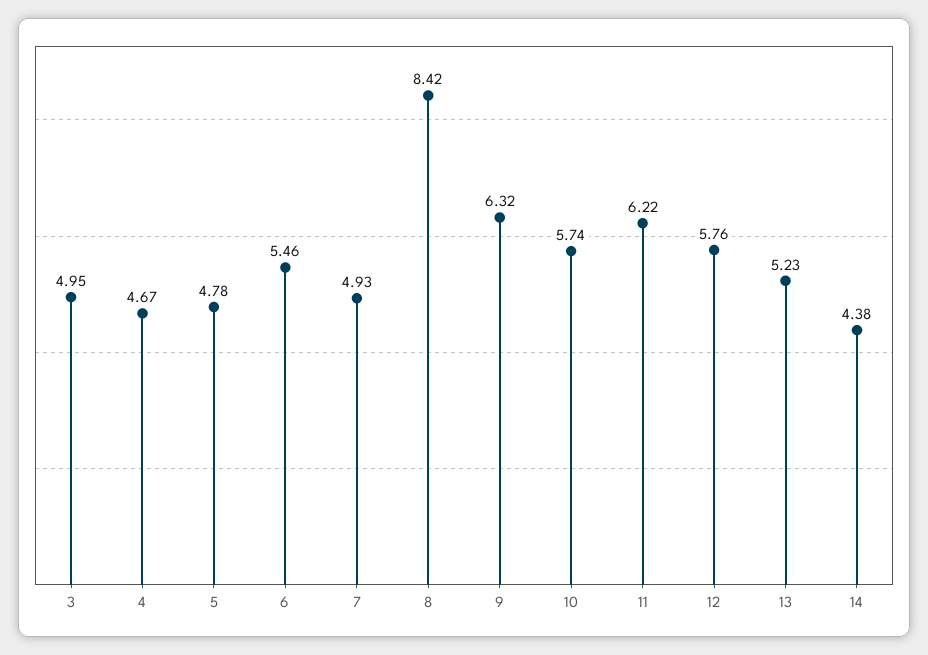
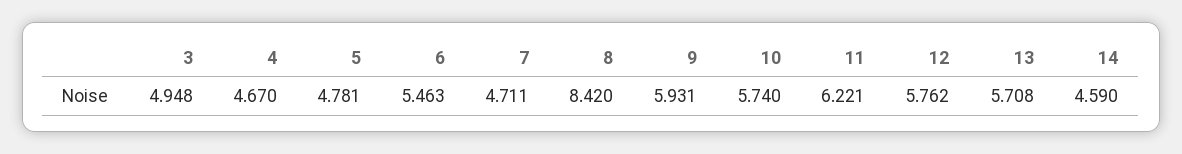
7: 4.93 -> 4.711
9: 6.32 -> 5.931
13: 5.23 -> 5.708
14: 4.38 -> 4.59

